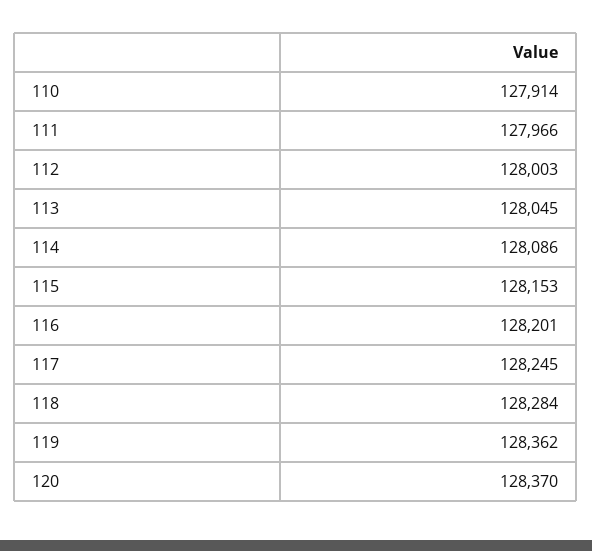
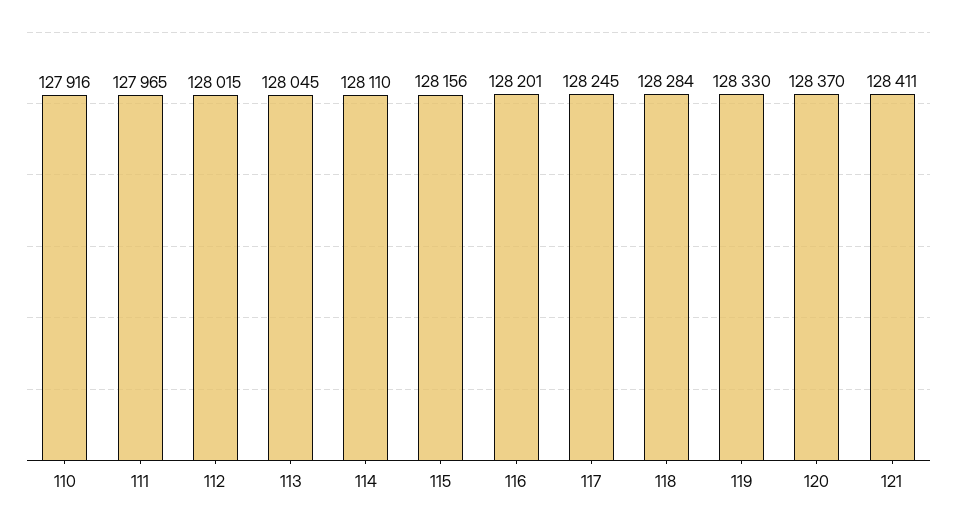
110: 127914 -> 127916
111: 127966 -> 127965
112: 128003 -> 128015
114: 128086 -> 128110
115: 128153 -> 128156
119: 128362 -> 128330
121: none -> 128411

